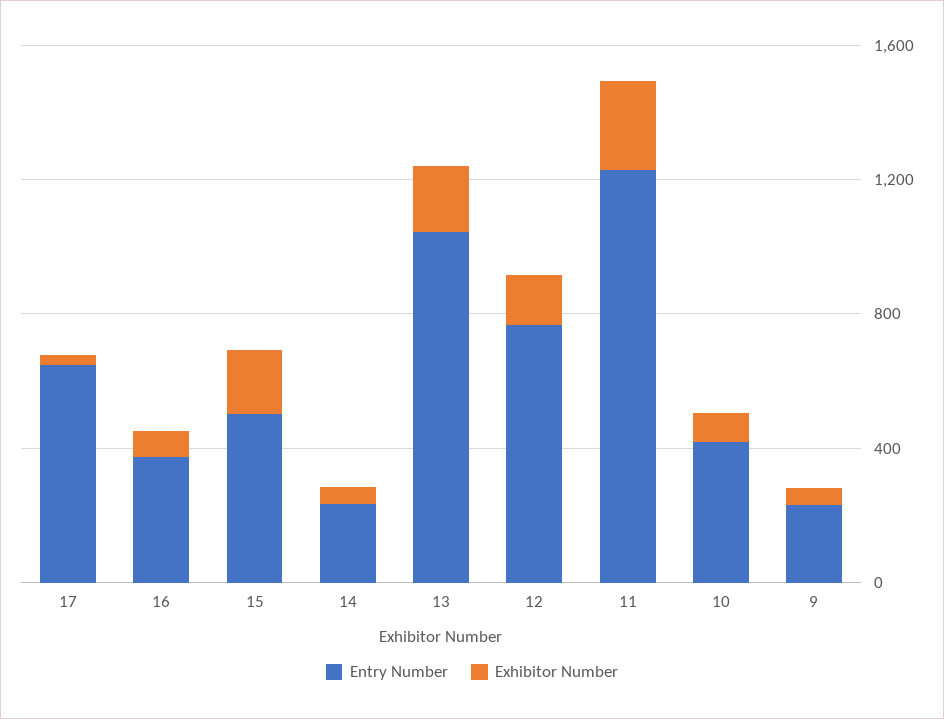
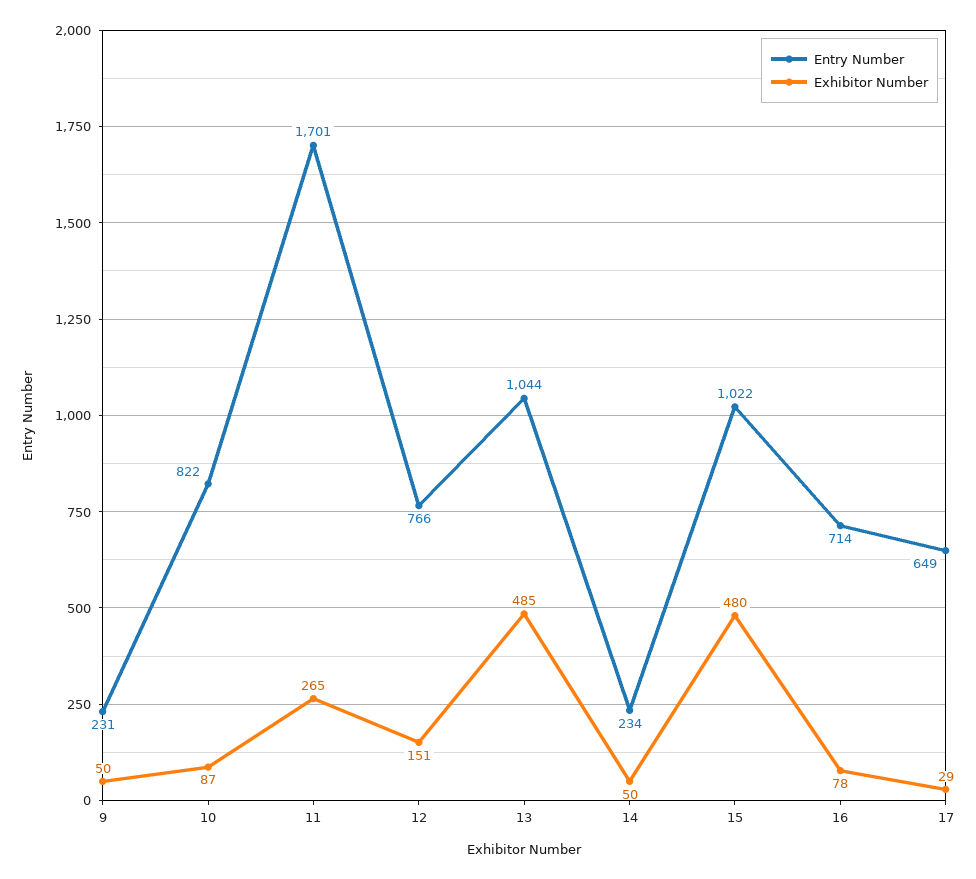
Entry Number, 16: 400 -> 714
Entry Number, 15: 500 -> 1022
Exhibitor Number, 15: 200 -> 480
Exhibitor Number, 13: 200 -> 485
Entry Number, 11: 1200 -> 1701
Entry Number, 10: 400 -> 822

